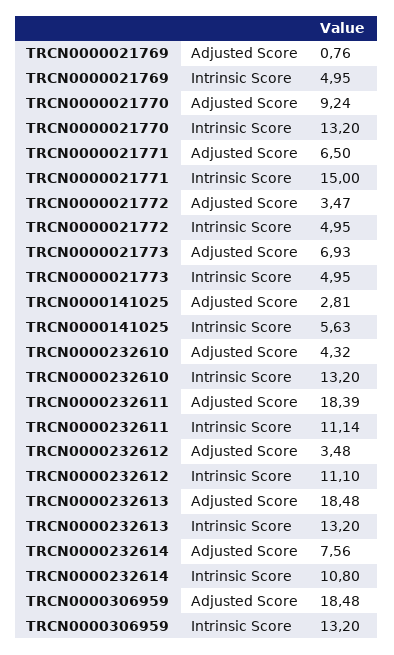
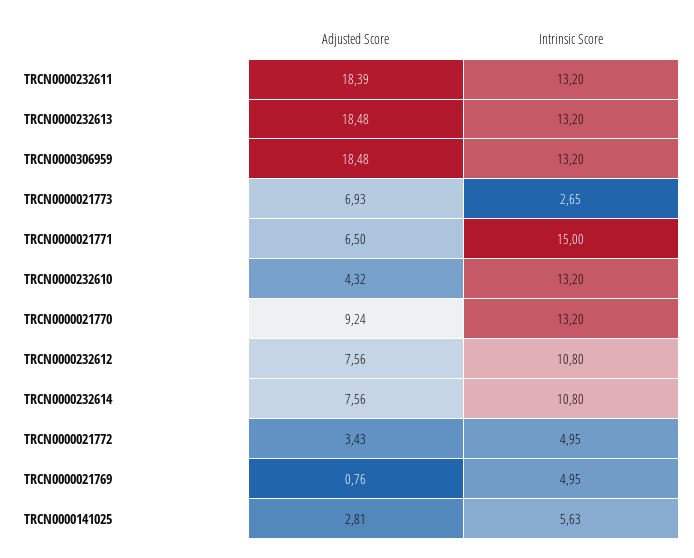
TRCN0000021772, Adjusted Score: 3.47 -> 3.43
TRCN0000021773, Intrinsic Score: 4.95 -> 2.65
TRCN0000232611, Intrinsic Score: 11.14 -> 13.2
TRCN0000232612, Adjusted Score: 3.48 -> 7.56
TRCN0000232612, Intrinsic Score: 11.1 -> 10.8

